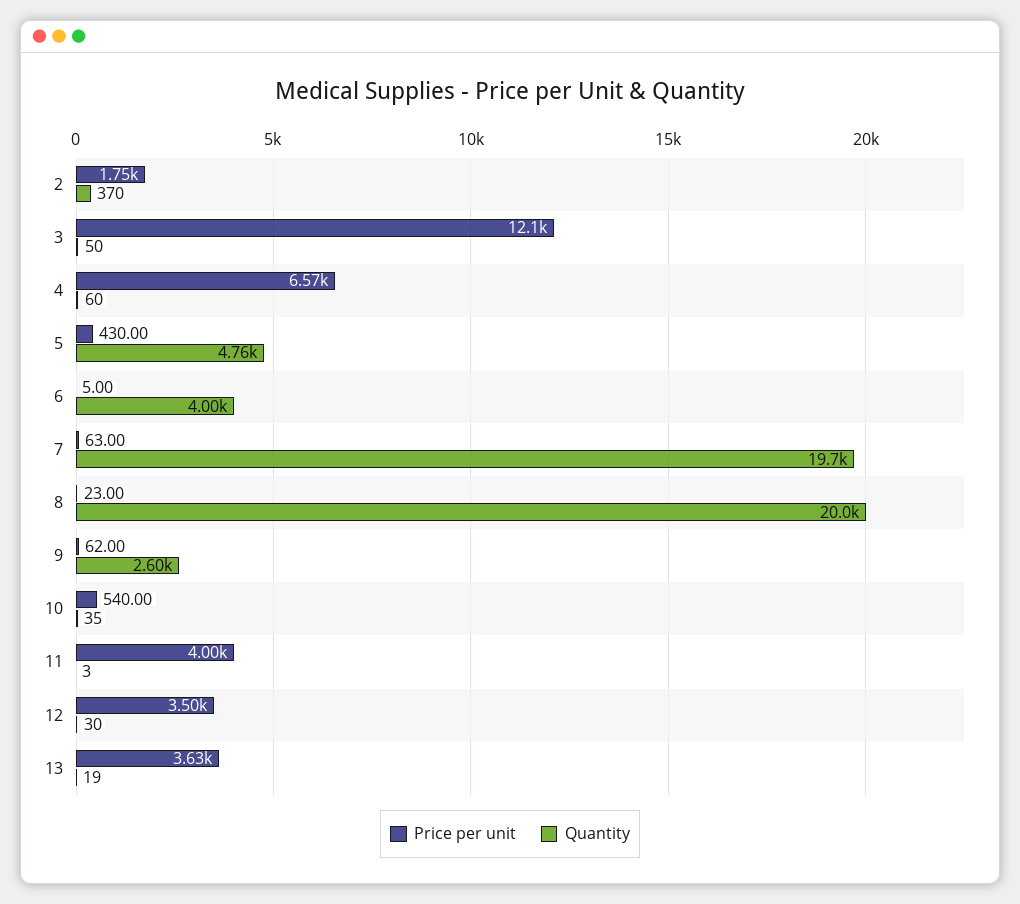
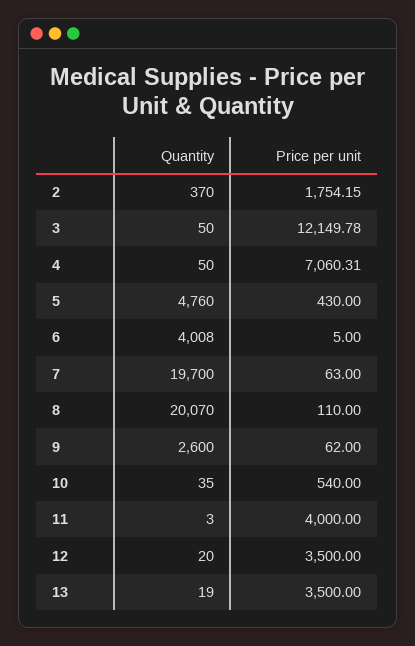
Price per unit, 4: 6570 -> 7060.31
Quantity, 4: 60 -> 50
Quantity, 6: 4000 -> 4008
Price per unit, 8: 23 -> 110
Quantity, 8: 20000 -> 20070
Quantity, 12: 30 -> 20
Price per unit, 13: 3630 -> 3500

